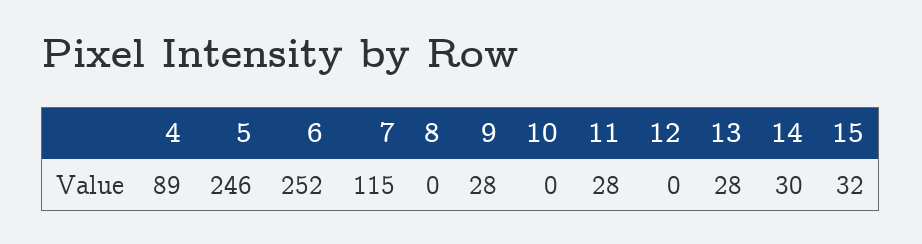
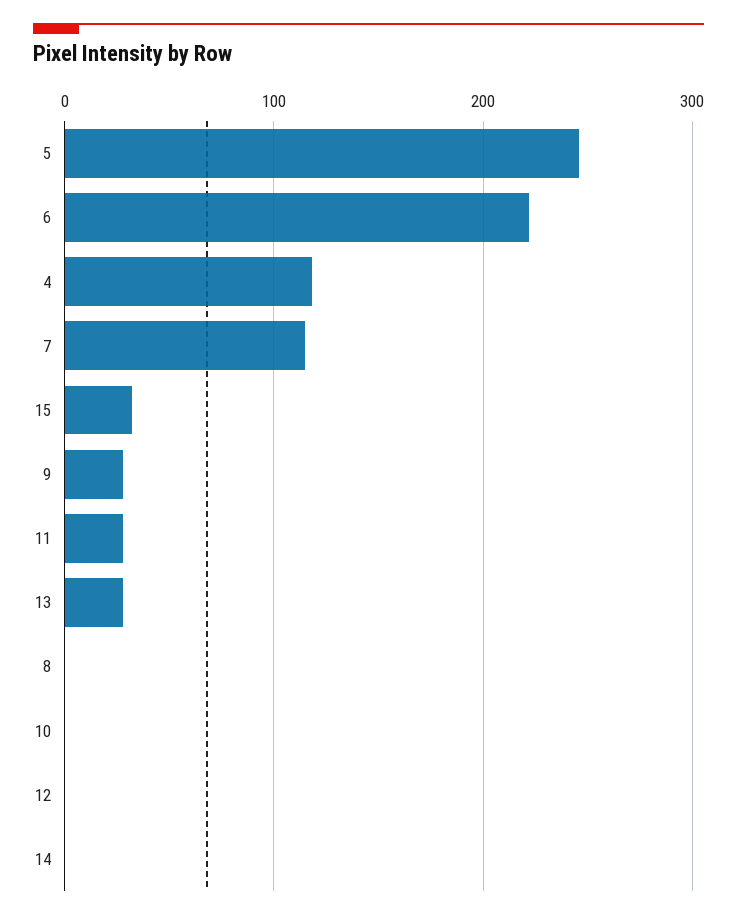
4: 89 -> 120
6: 252 -> 220
14: 30 -> 0

